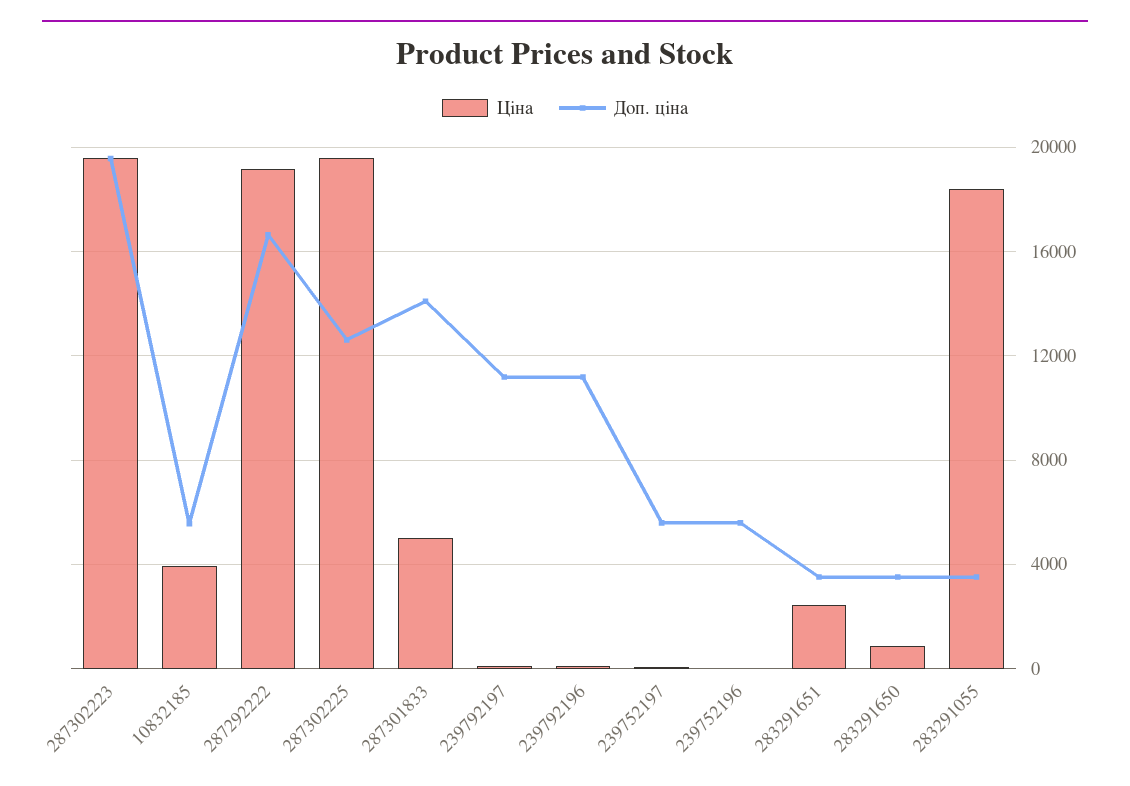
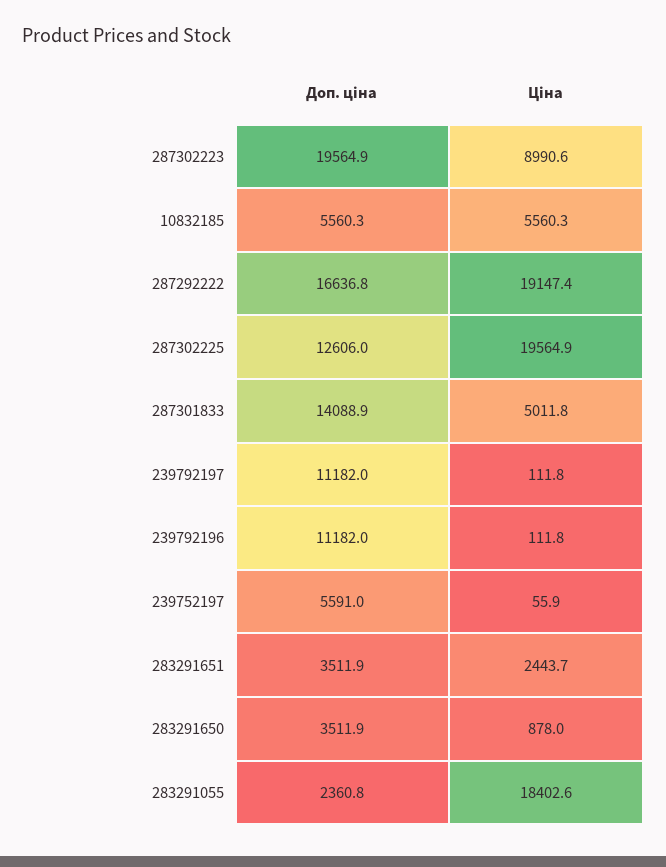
Ціна, 287302223: 19500 -> 8990.6
Ціна, 10832185: 4000 -> 5560.3
Ціна, 239752196: 0 -> none
Доп. ціна, 239752196: 5500 -> none
Доп. ціна, 283291055: 3500 -> 2360.8

